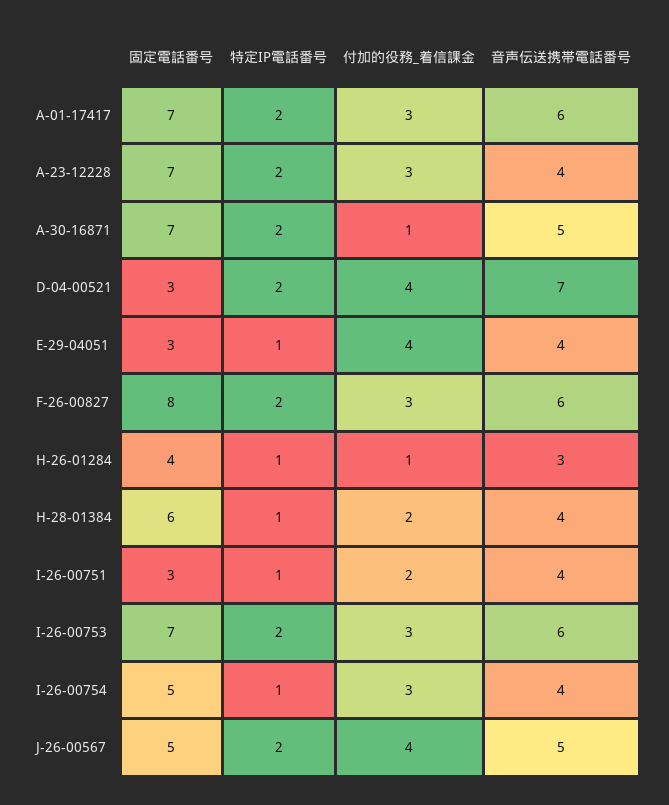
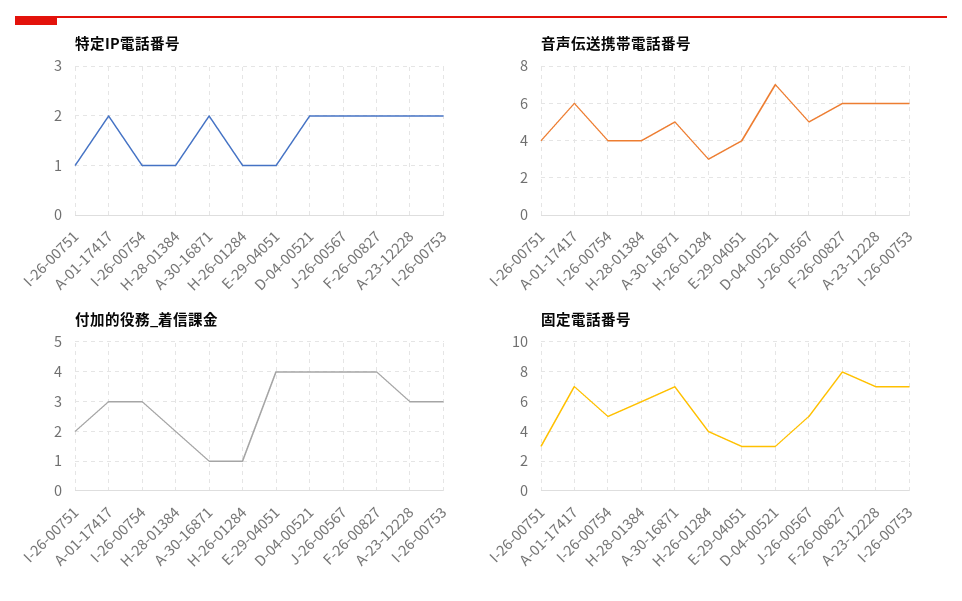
音声伝送携帯電話番号, A-23-12228: 4 -> 6
付加的役務_着信課金, F-26-00827: 3 -> 4

